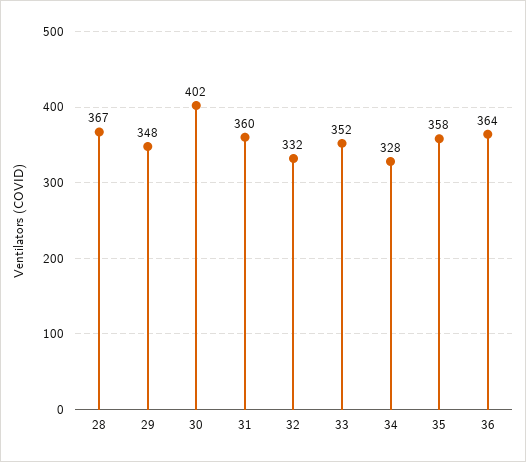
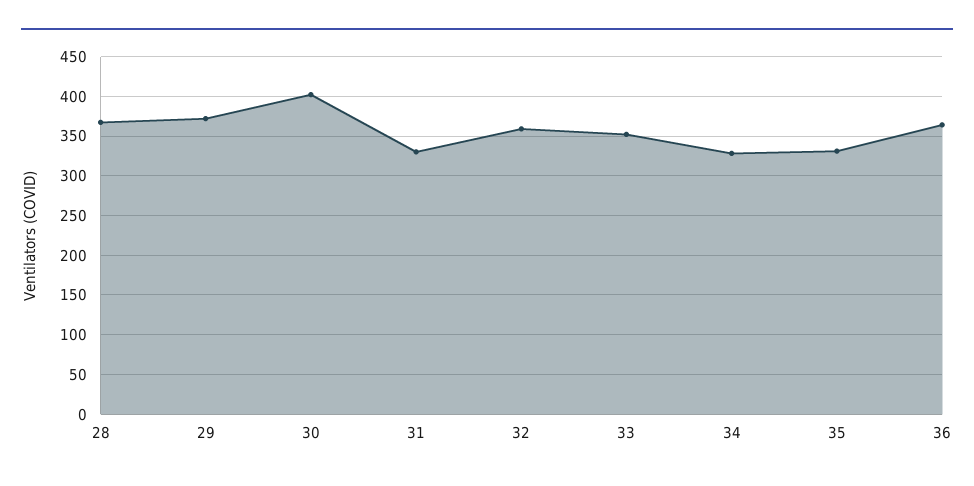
29: 348 -> 370
31: 360 -> 330
32: 332 -> 360
35: 358 -> 330

